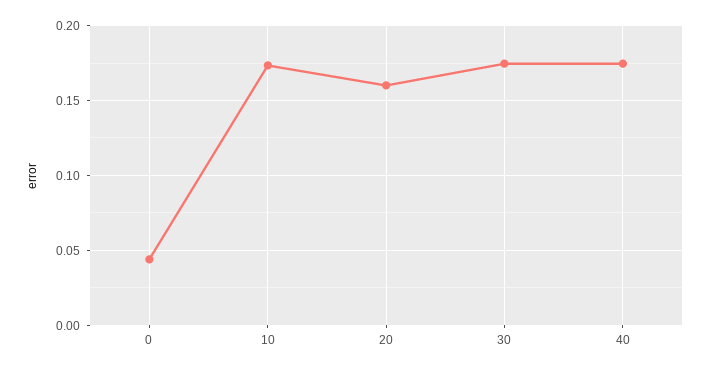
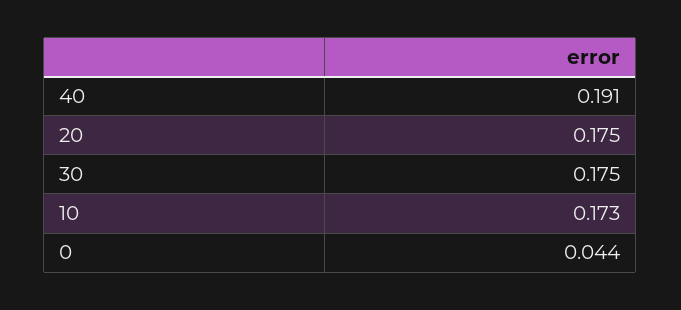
20: 0.16 -> 0.175
40: 0.175 -> 0.191

